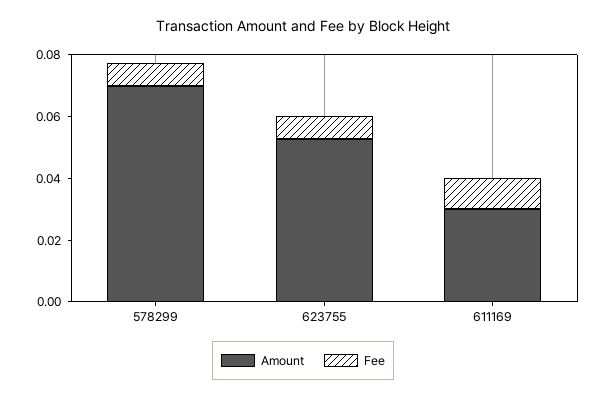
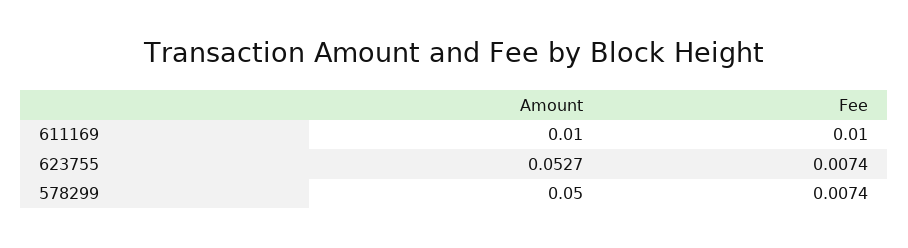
Amount, 578299: 0.07 -> 0.05
Amount, 611169: 0.03 -> 0.01

